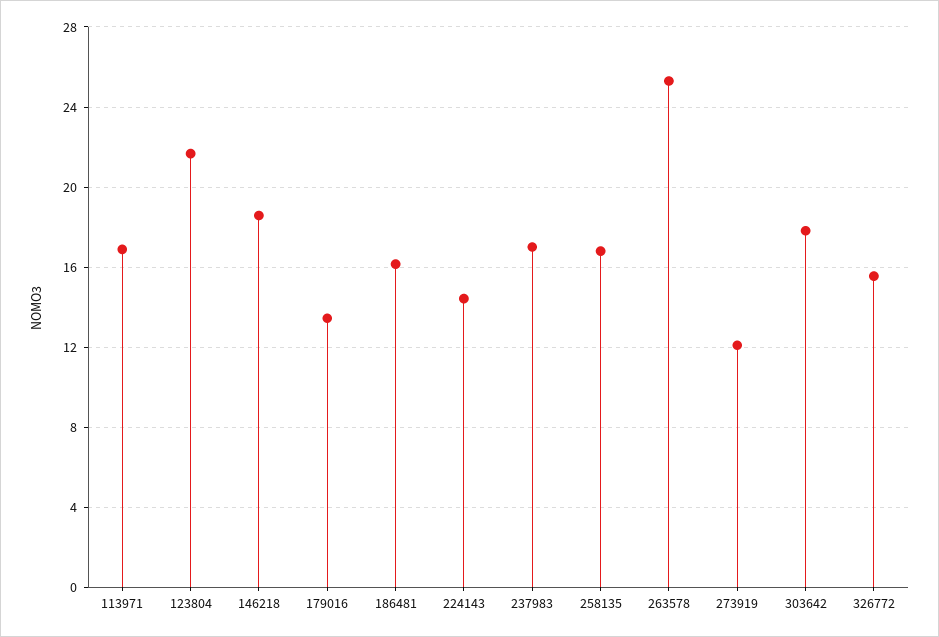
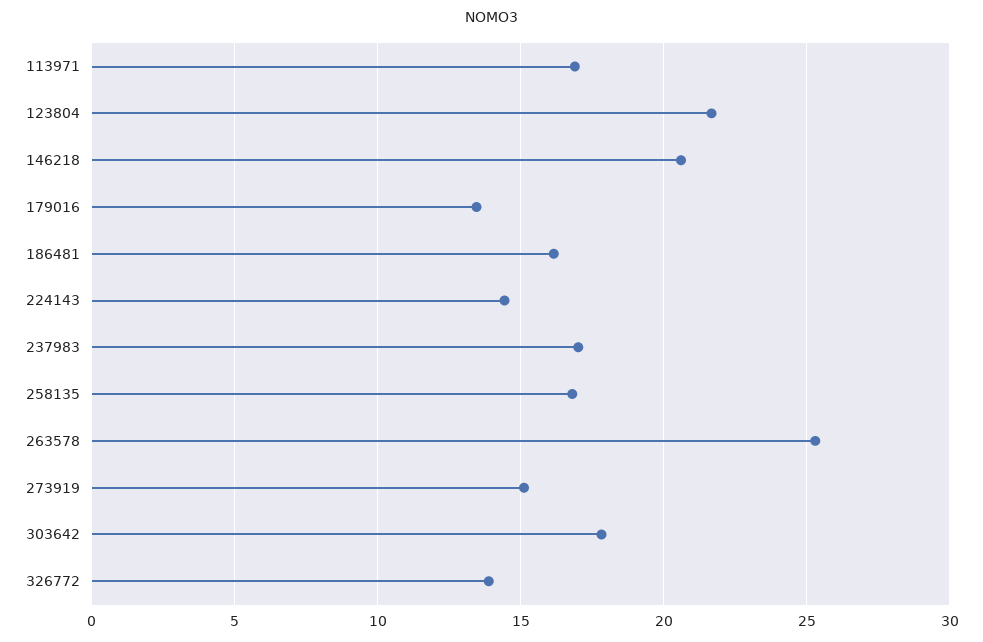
146218: 18.5 -> 20.5
273919: 12 -> 15
326772: 15.5 -> 14

